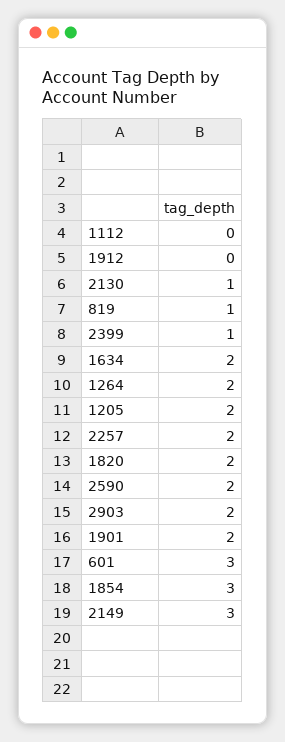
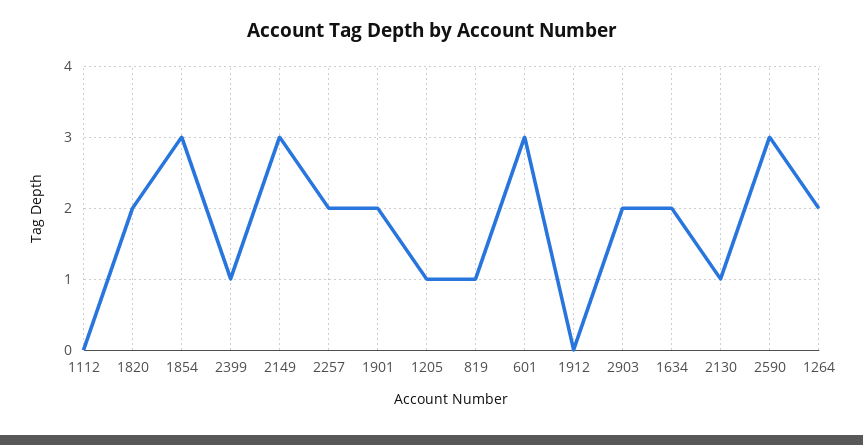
1205: 2 -> 1
2590: 2 -> 3

